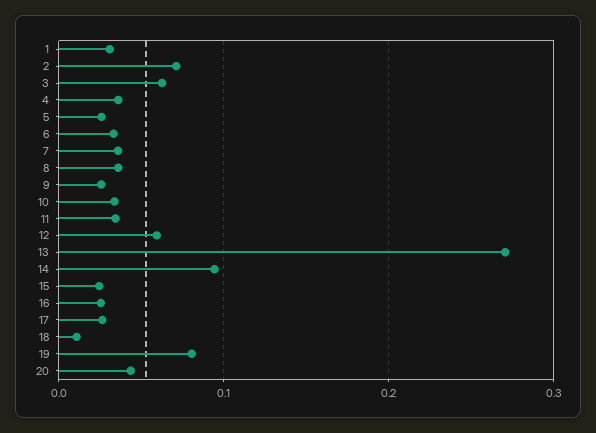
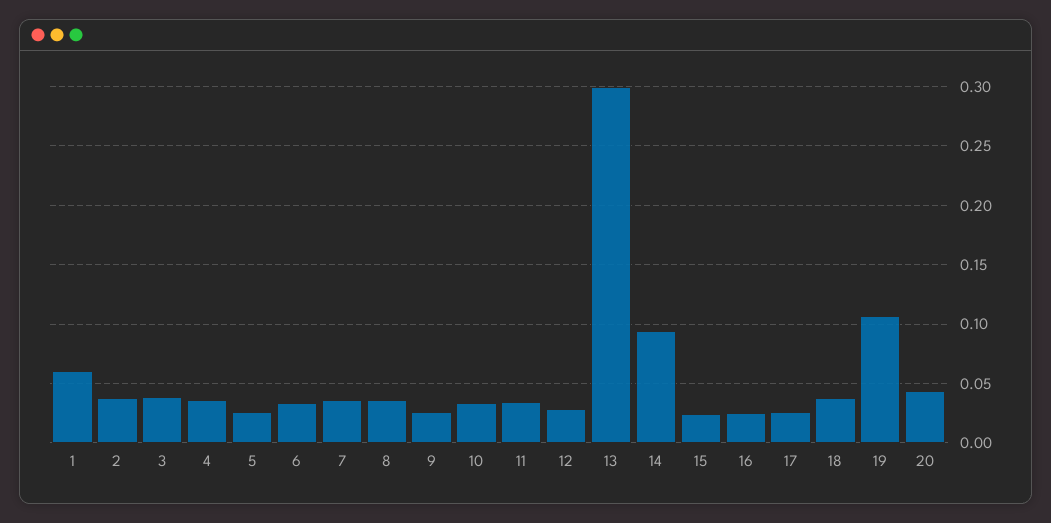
1: 0.03 -> 0.06
2: 0.07 -> 0.04
3: 0.06 -> 0.04
12: 0.06 -> 0.03
13: 0.27 -> 0.3
18: 0.01 -> 0.04
19: 0.08 -> 0.11

